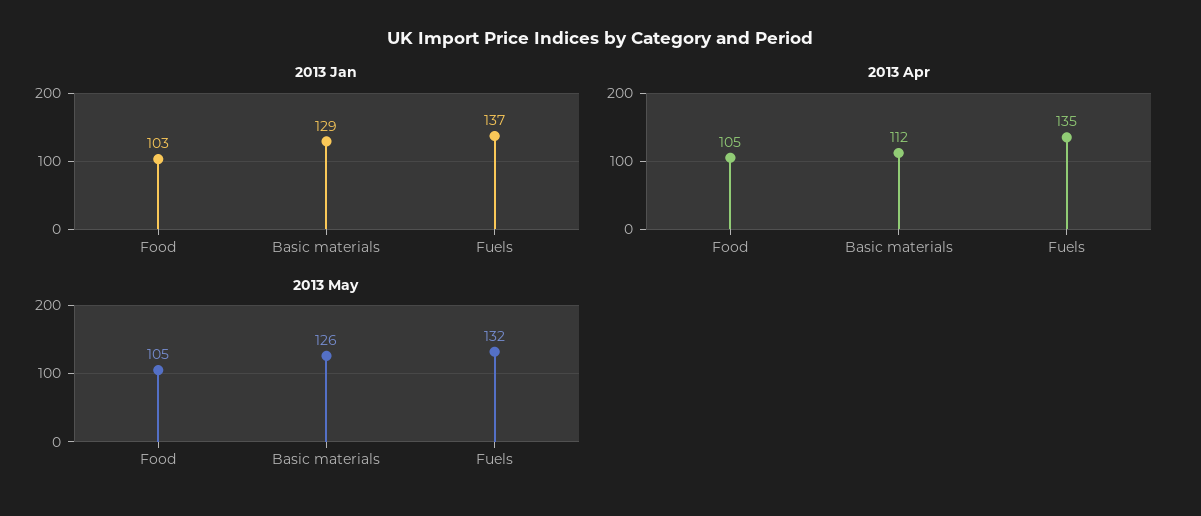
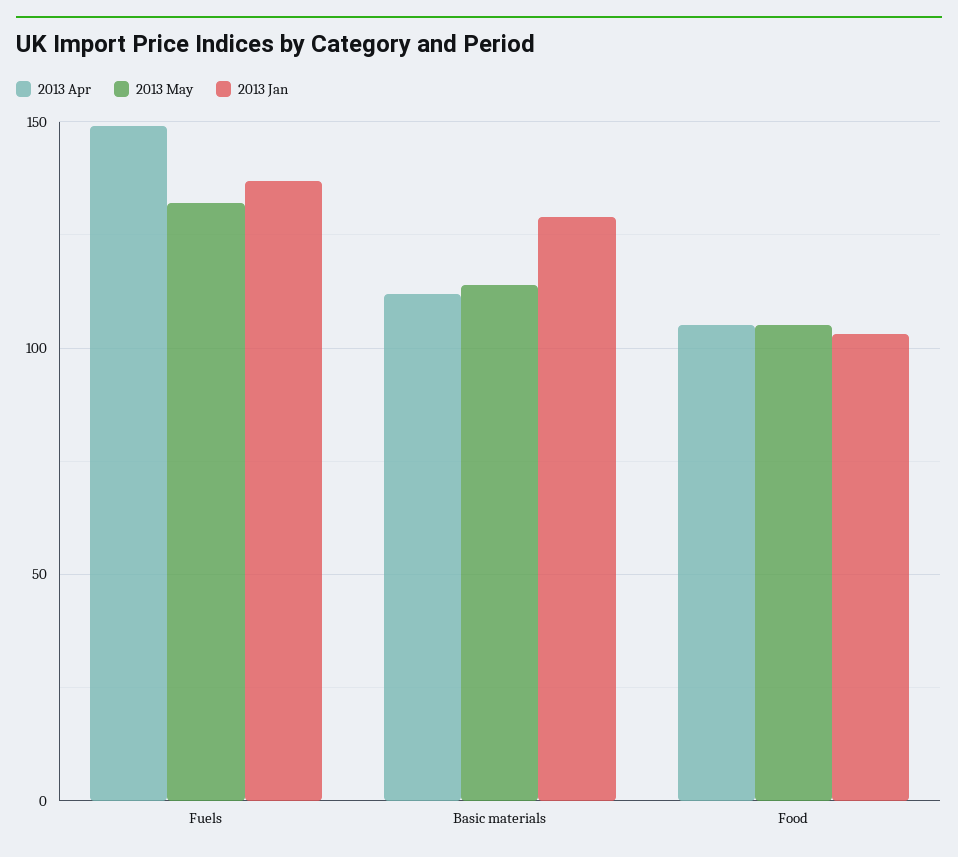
2013 Apr, Fuels: 135 -> 150
2013 May, Basic materials: 126 -> 115

